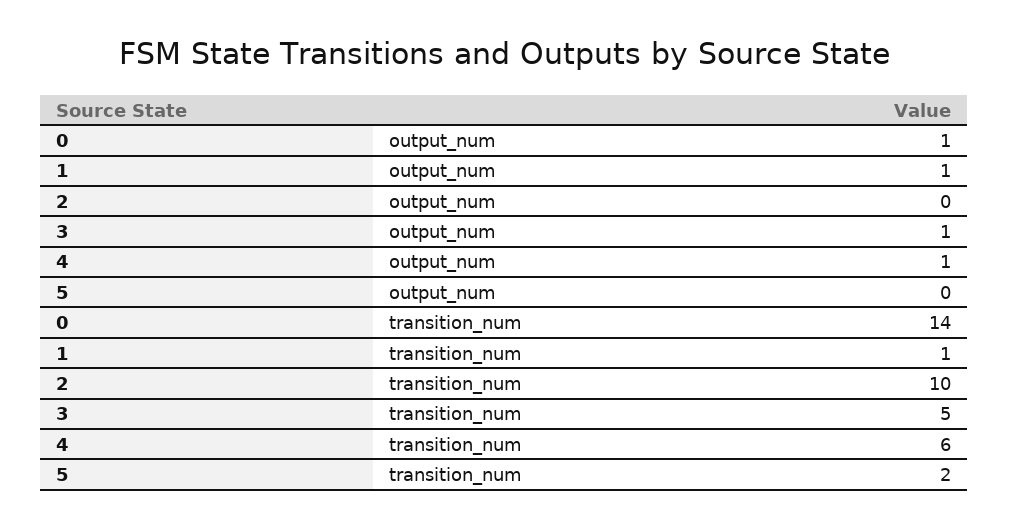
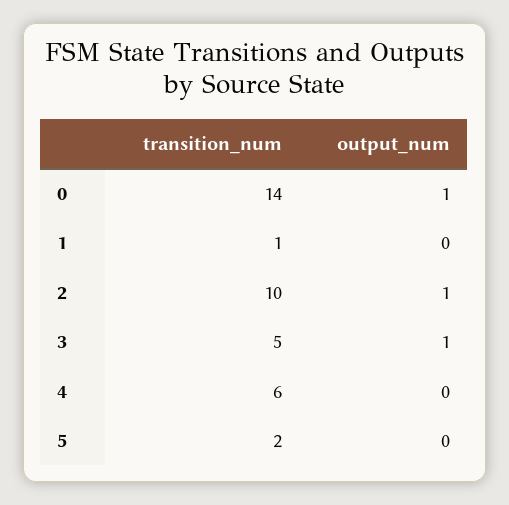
1, output_num: 1 -> 0
2, output_num: 0 -> 1
4, output_num: 1 -> 0

